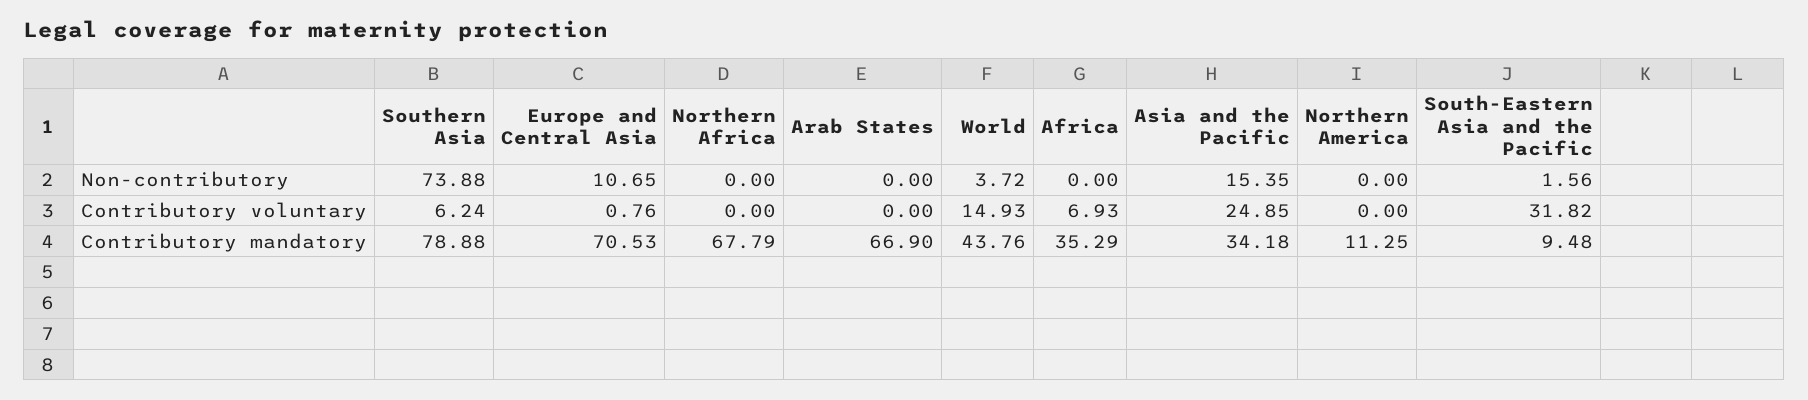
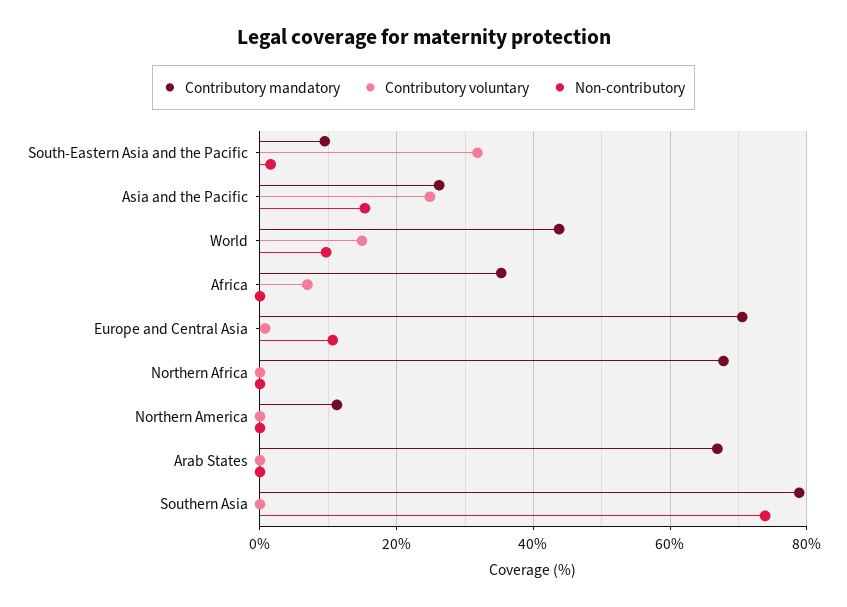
Non-contributory, World: 3.72 -> 10
Contributory voluntary, Southern Asia: 6.24 -> 0
Contributory mandatory, Asia and the Pacific: 34.18 -> 26

